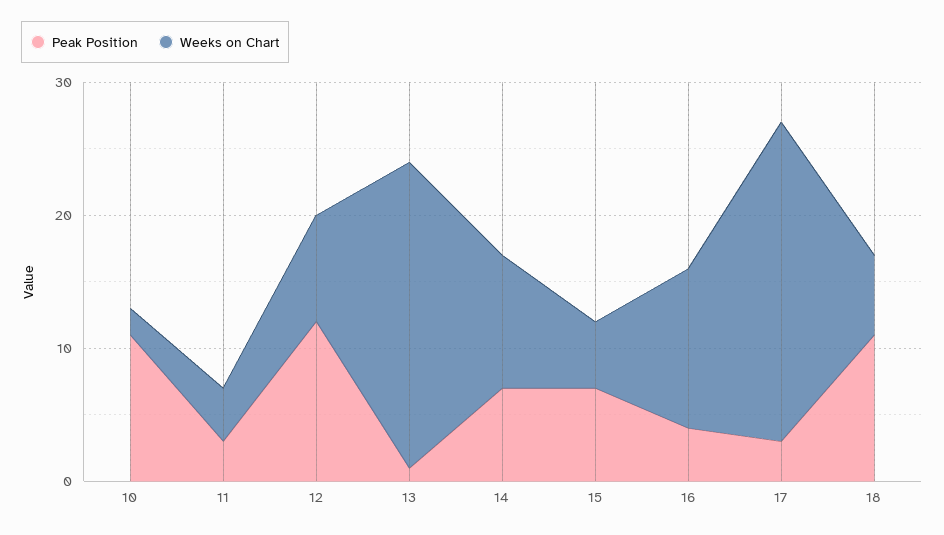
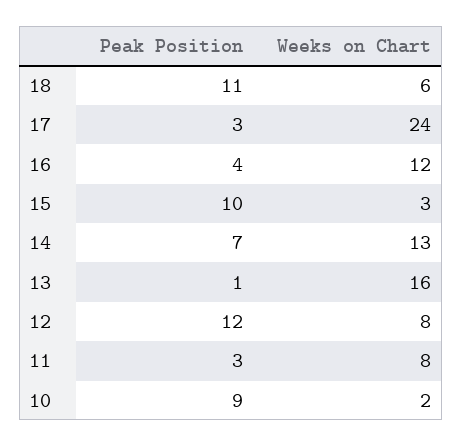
Peak Position, 10: 11 -> 9
Weeks on Chart, 11: 4 -> 8
Weeks on Chart, 13: 23 -> 16
Weeks on Chart, 14: 10 -> 13
Peak Position, 15: 7 -> 10
Weeks on Chart, 15: 5 -> 3

